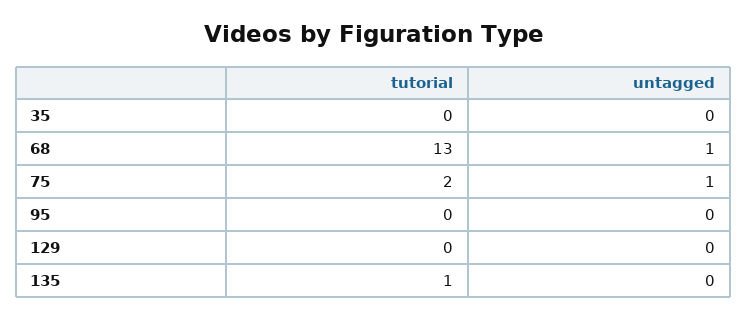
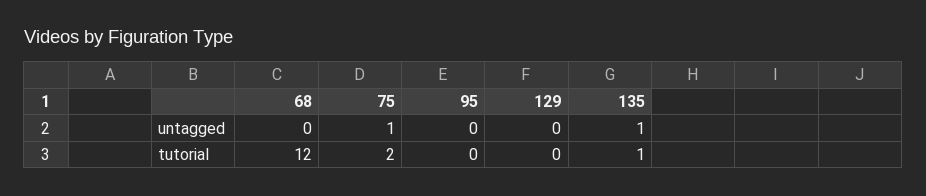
tutorial, 35: 0 -> none
untagged, 35: 0 -> none
tutorial, 68: 13 -> 12
untagged, 68: 1 -> 0
untagged, 135: 0 -> 1

